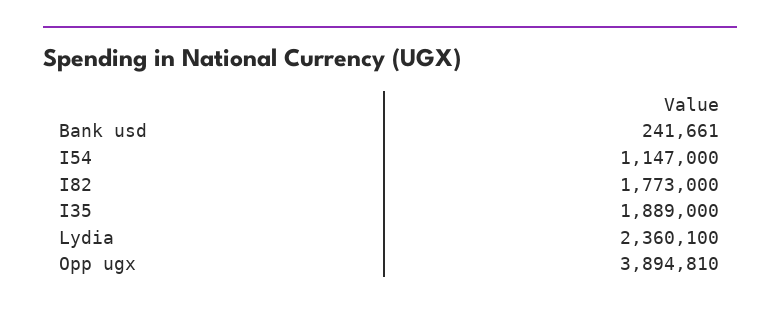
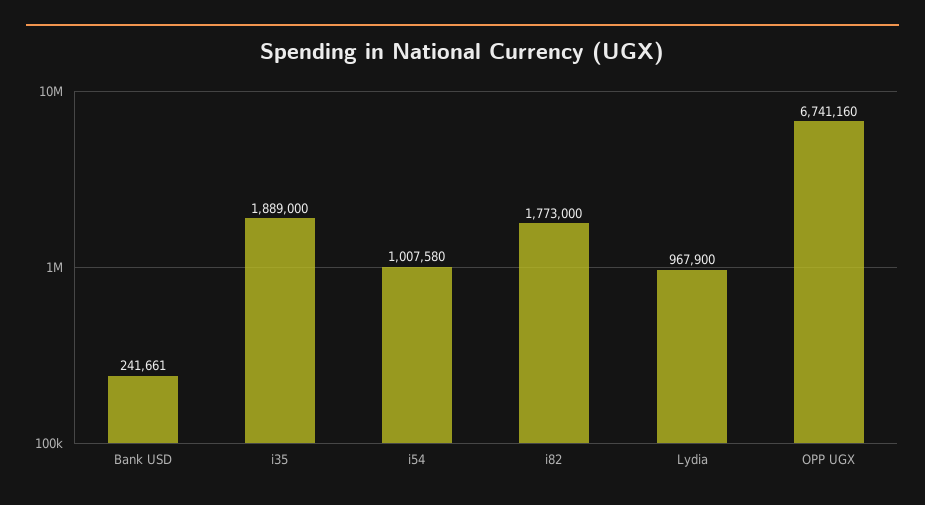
I54: 1147000 -> 1007580
Lydia: 2360100 -> 967900
Opp ugx: 3894810 -> 6741160

